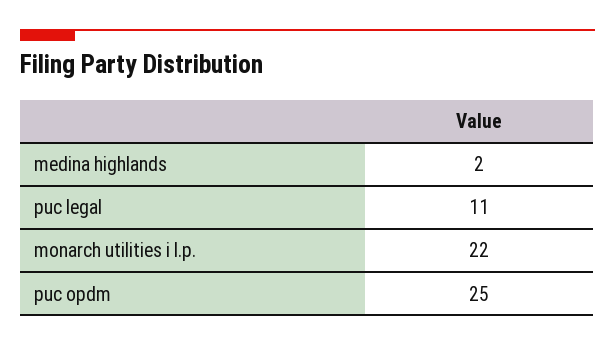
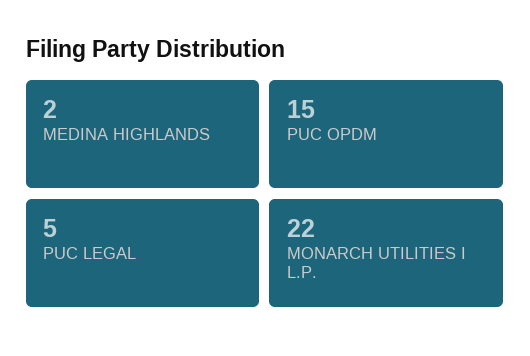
puc legal: 11 -> 5
puc opdm: 25 -> 15

